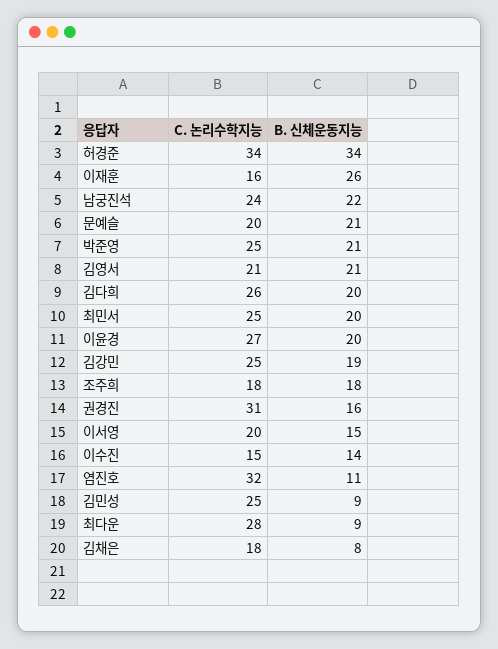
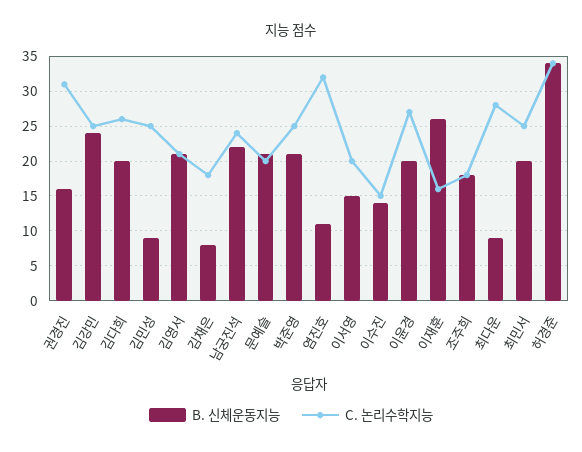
B. 신체운동지능, 김강민: 19 -> 24

